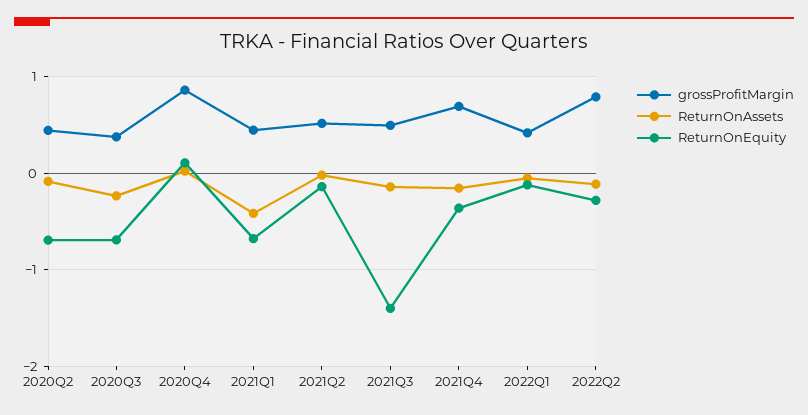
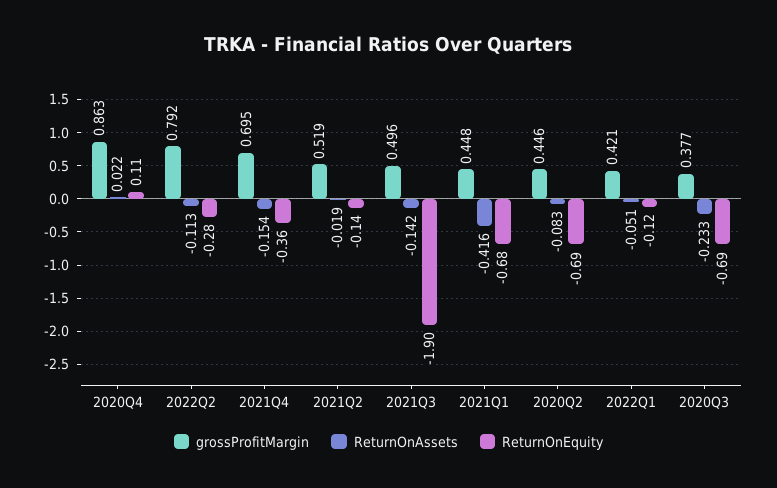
ReturnOnEquity, 2021Q3: -1.4 -> -1.9

